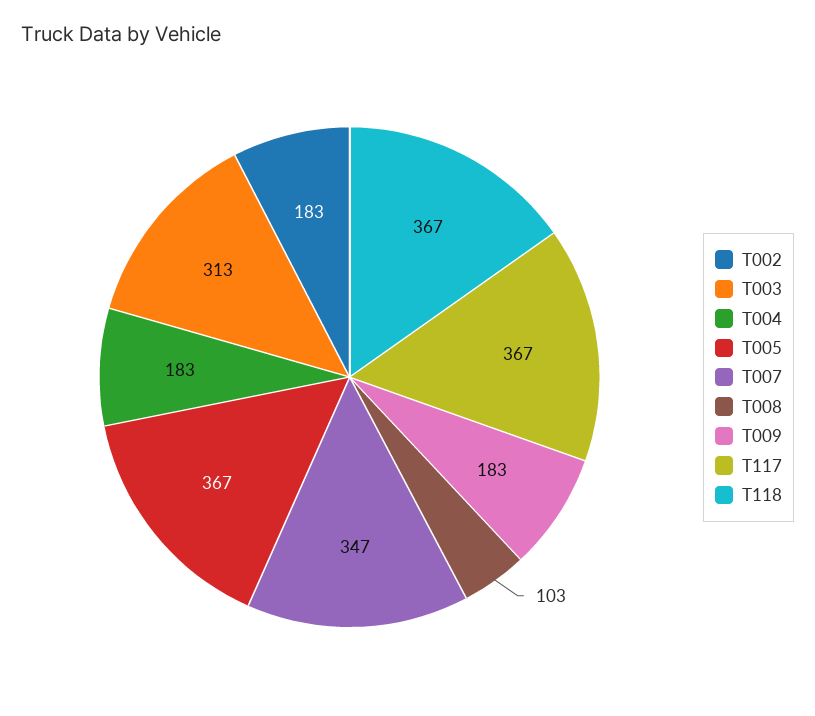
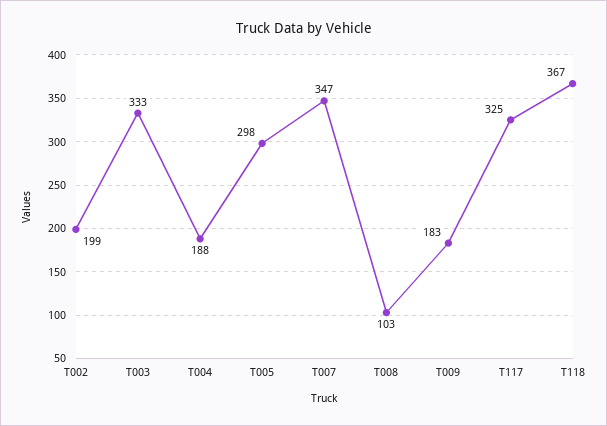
T002: 183 -> 199
T003: 313 -> 333
T004: 183 -> 188
T005: 367 -> 298
T117: 367 -> 325

